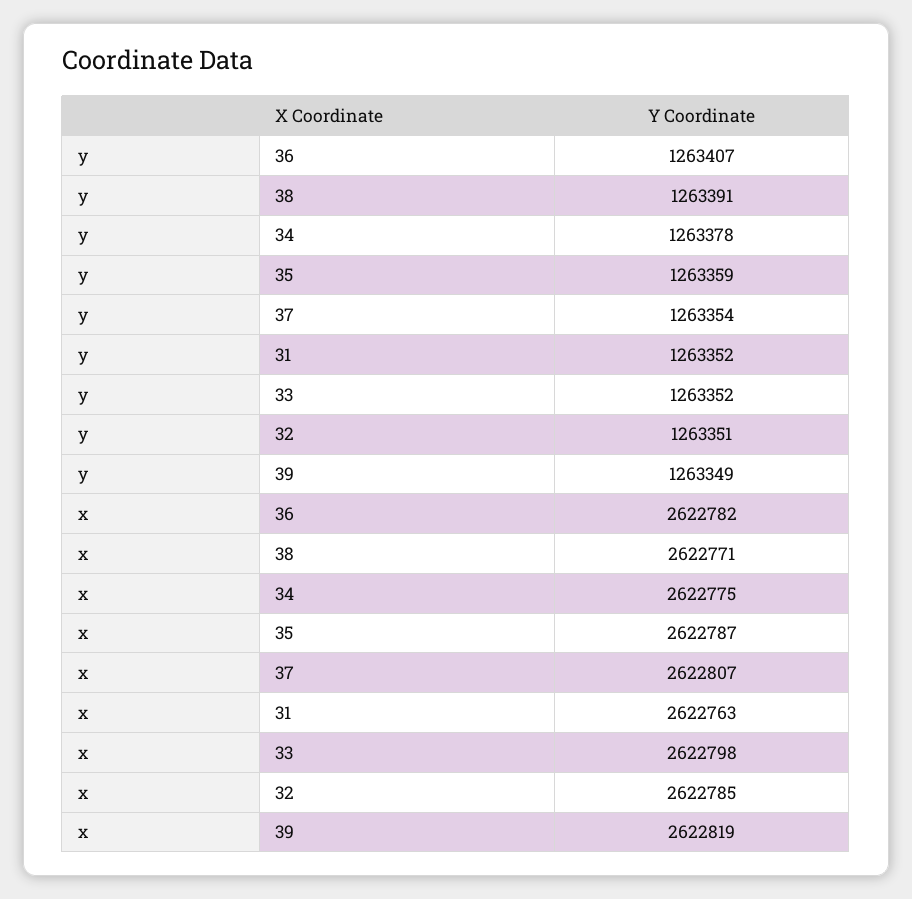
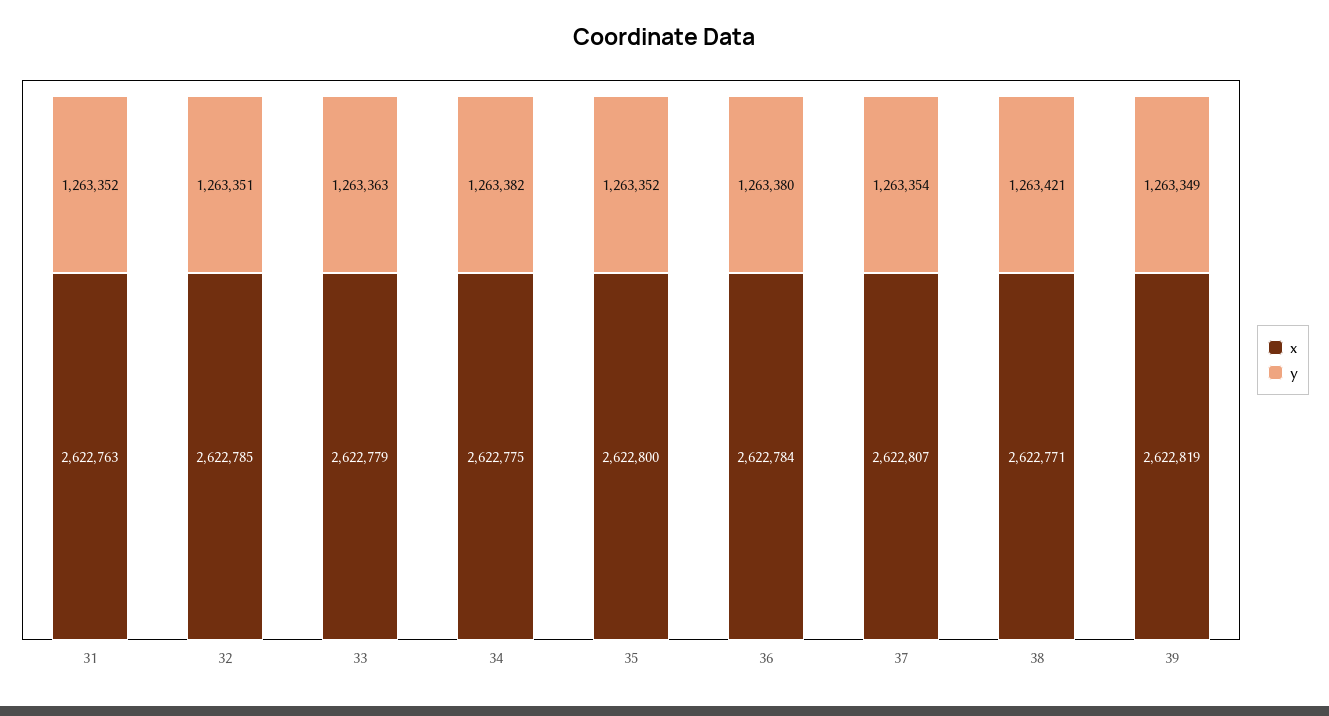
y, 36: 1263407 -> 1263380
y, 38: 1263391 -> 1263421
y, 34: 1263378 -> 1263382
y, 35: 1263359 -> 1263352
y, 33: 1263352 -> 1263363
x, 36: 2622782 -> 2622784
x, 35: 2622787 -> 2622800
x, 33: 2622798 -> 2622779

